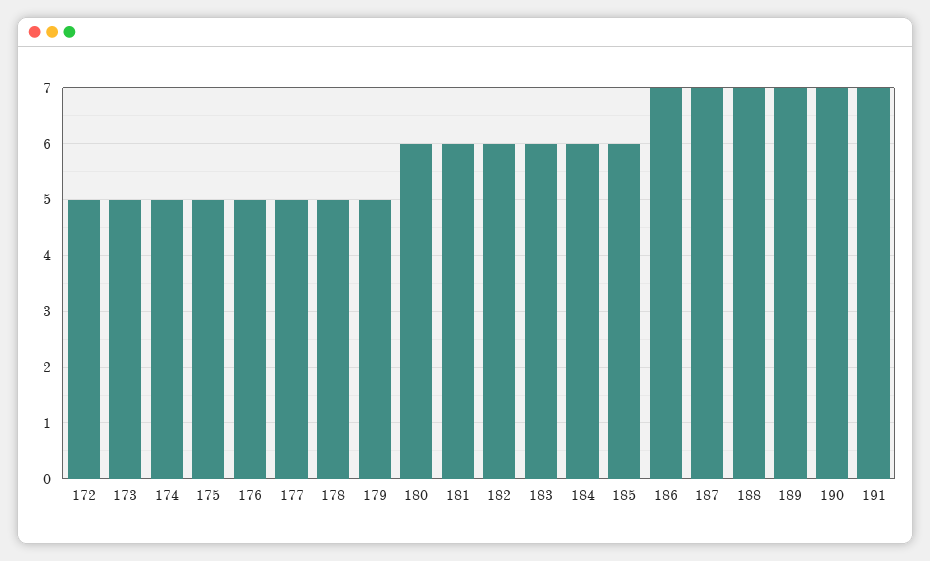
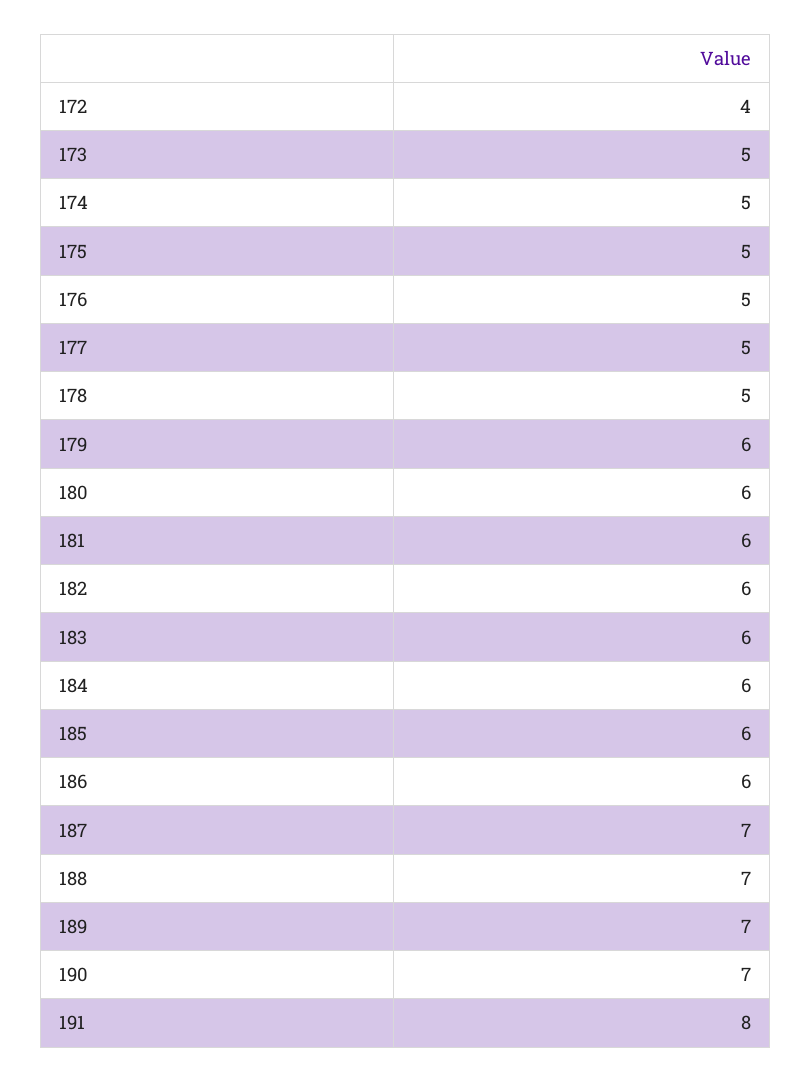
172: 5 -> 4
179: 5 -> 6
186: 7 -> 6
191: 7 -> 8

